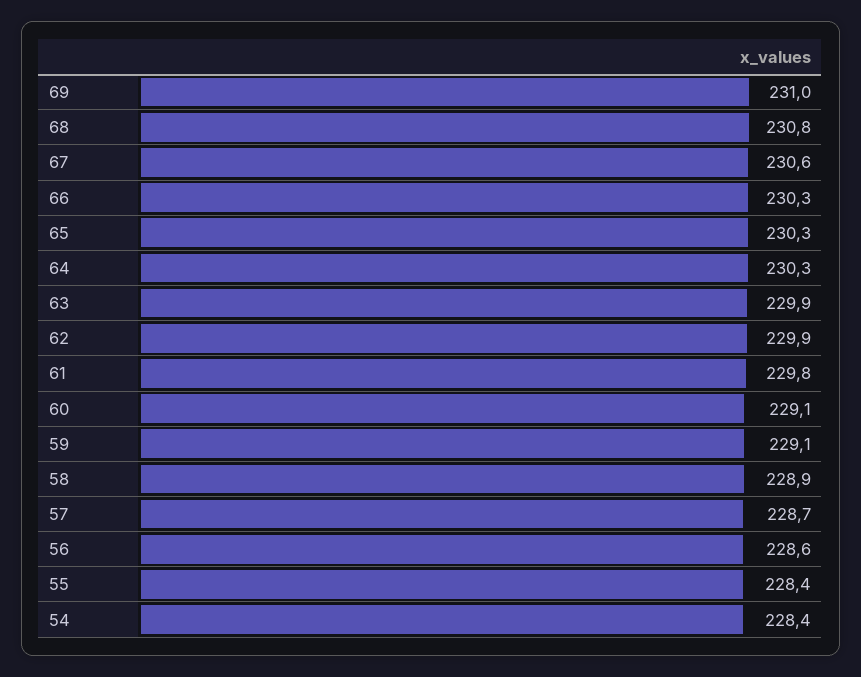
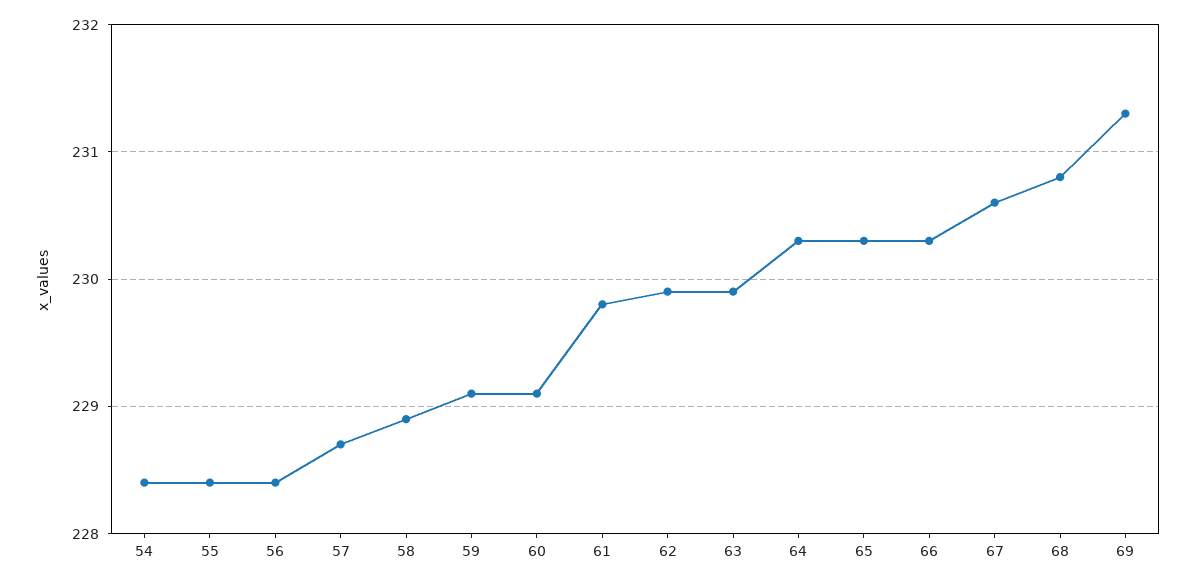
69: 231 -> 231.3
56: 228.6 -> 228.4

